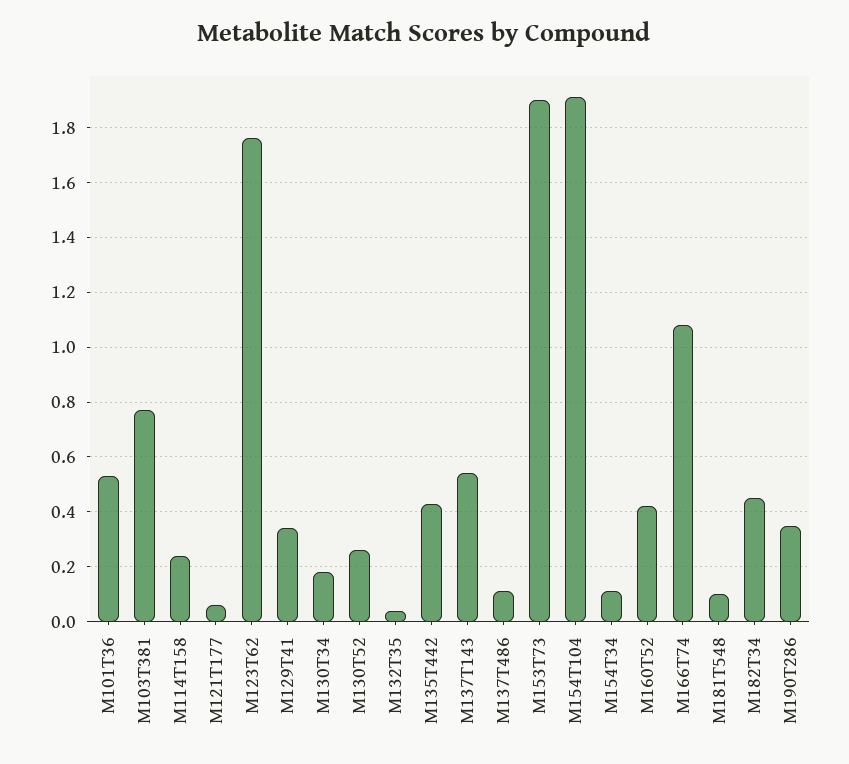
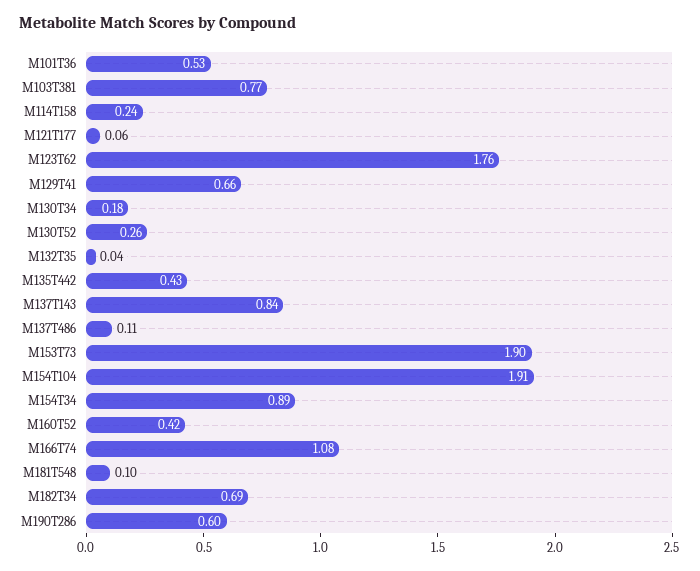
M129T41: 0.35 -> 0.66
M137T143: 0.55 -> 0.84
M154T34: 0.1 -> 0.89
M182T34: 0.45 -> 0.69
M190T286: 0.35 -> 0.6

